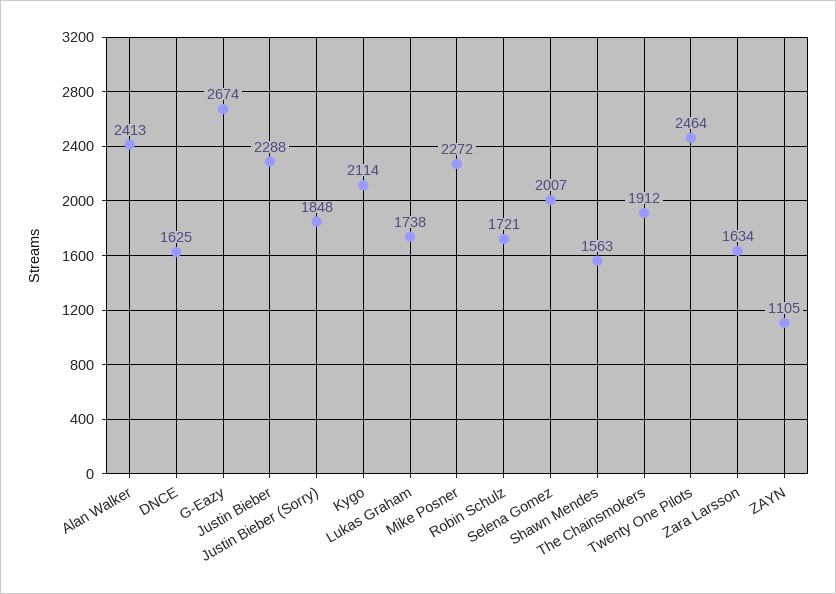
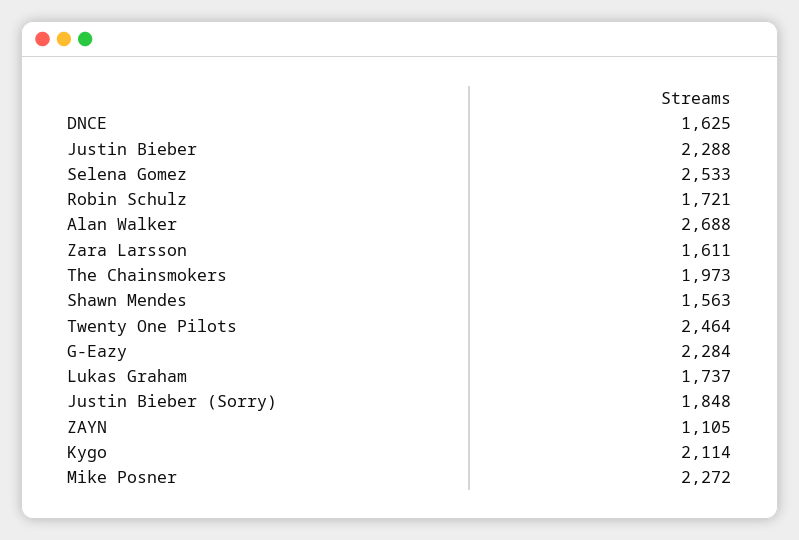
Alan Walker: 2413 -> 2688
G-Eazy: 2674 -> 2284
Lukas Graham: 1738 -> 1737
Selena Gomez: 2007 -> 2533
The Chainsmokers: 1912 -> 1973
Zara Larsson: 1634 -> 1611

